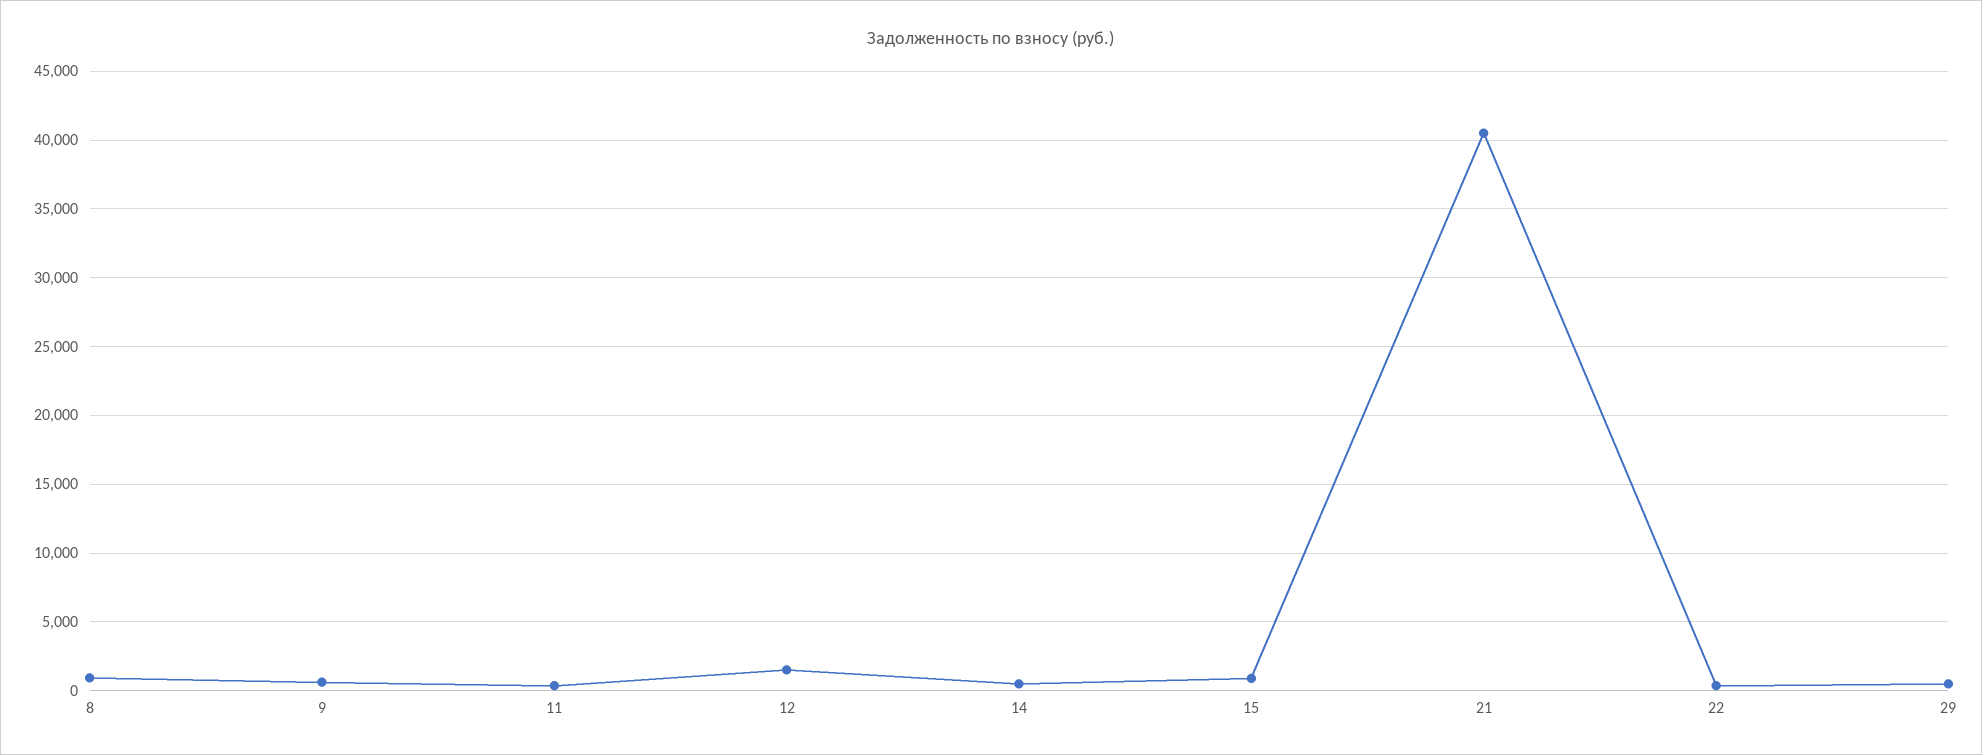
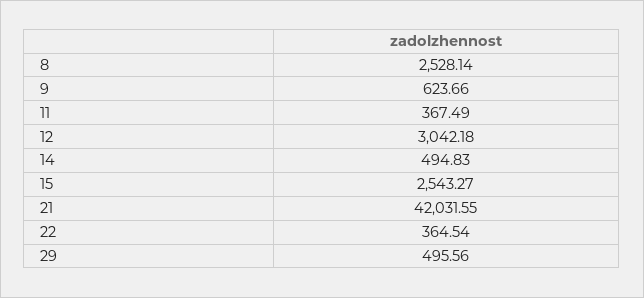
8: 1000 -> 2528.14
12: 1500 -> 3042.18
15: 1000 -> 2543.27
21: 40500 -> 42031.55

